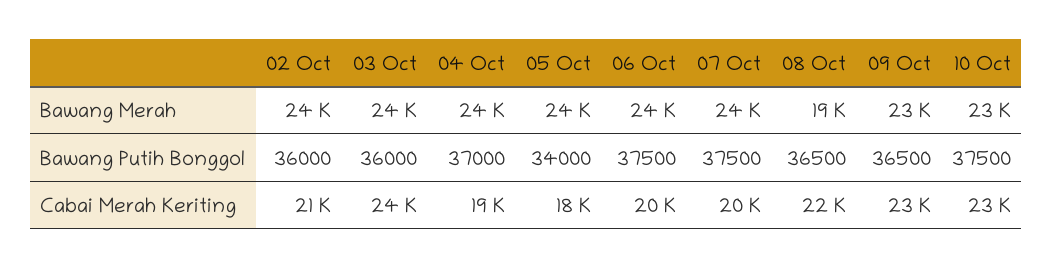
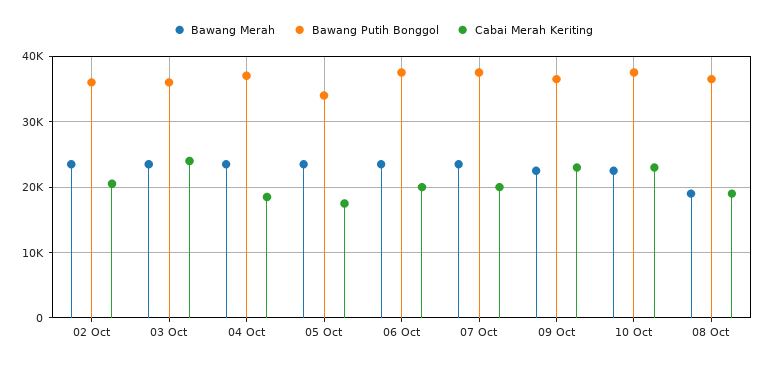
Cabai Merah Keriting, 08 Oct: 22000 -> 19000

